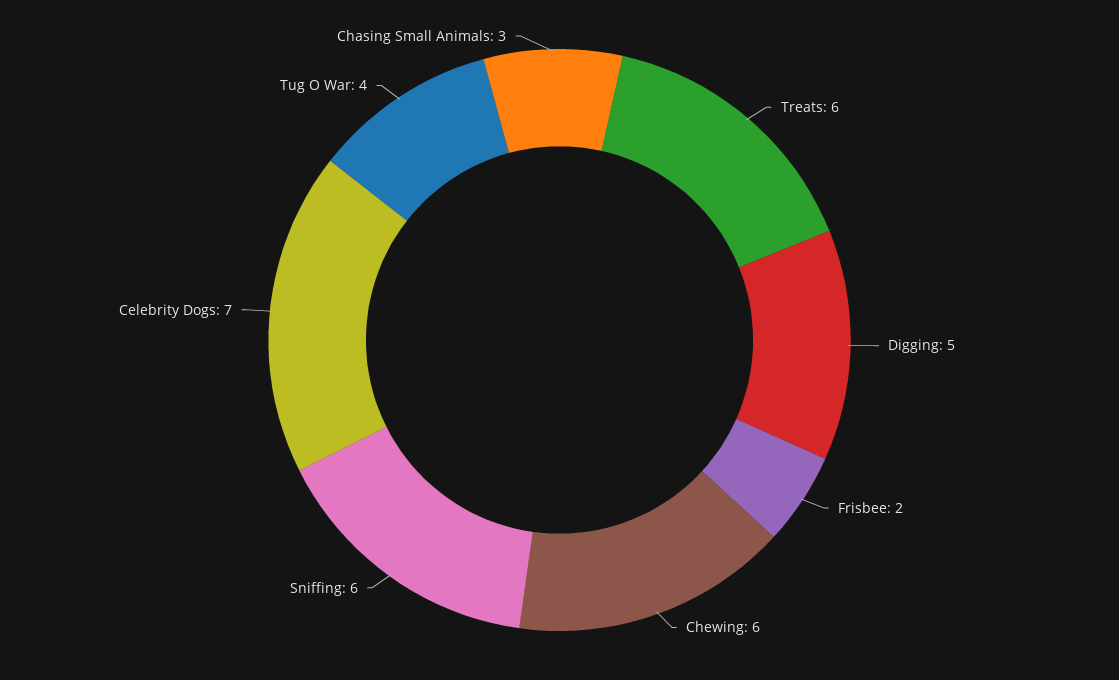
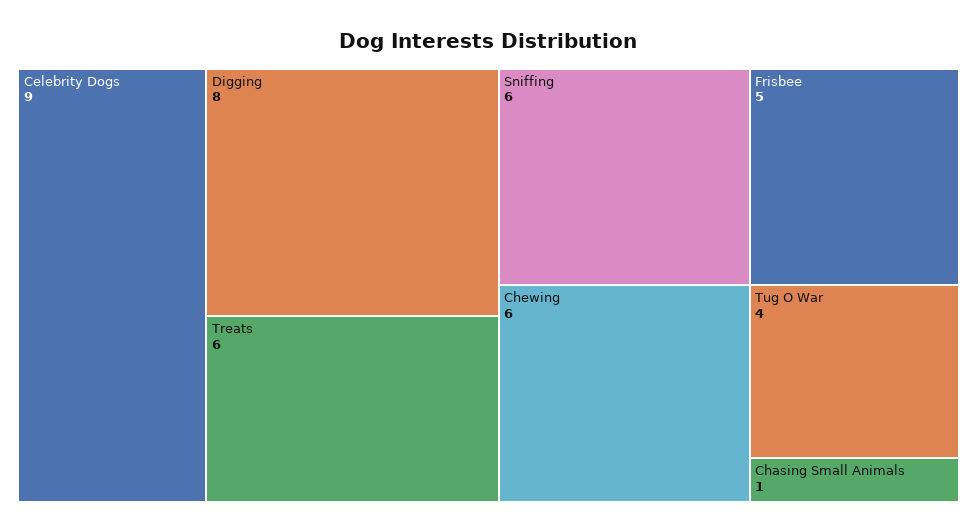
Digging: 5 -> 8
Frisbee: 2 -> 5
Celebrity Dogs: 7 -> 9
Chasing Small Animals: 3 -> 1

